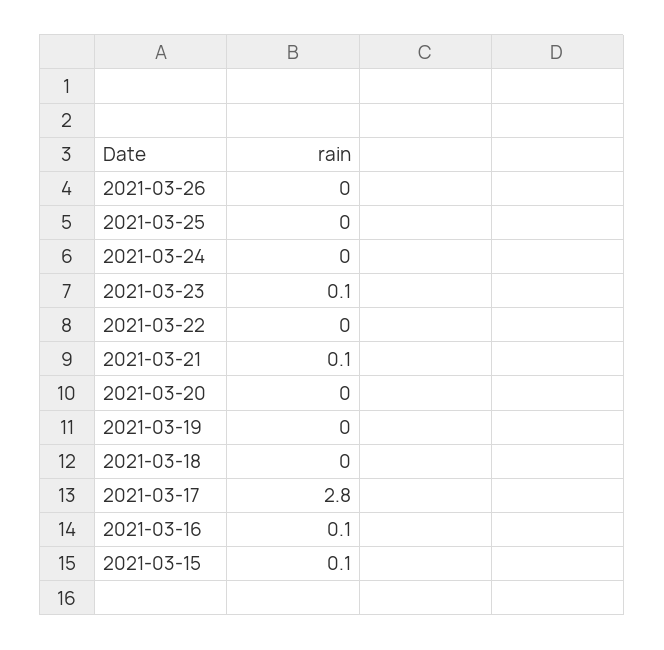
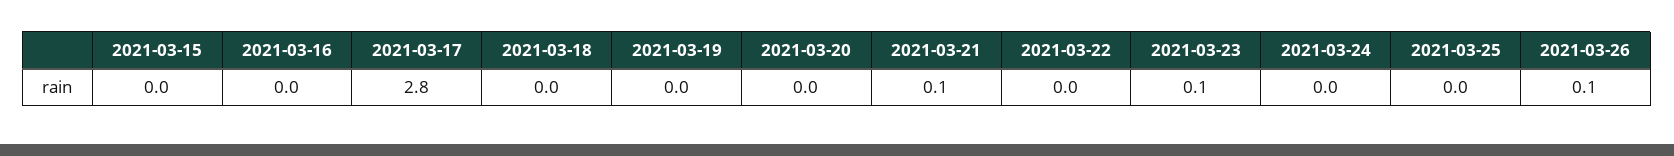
2021-03-26: 0 -> 0.1
2021-03-16: 0.1 -> 0
2021-03-15: 0.1 -> 0

